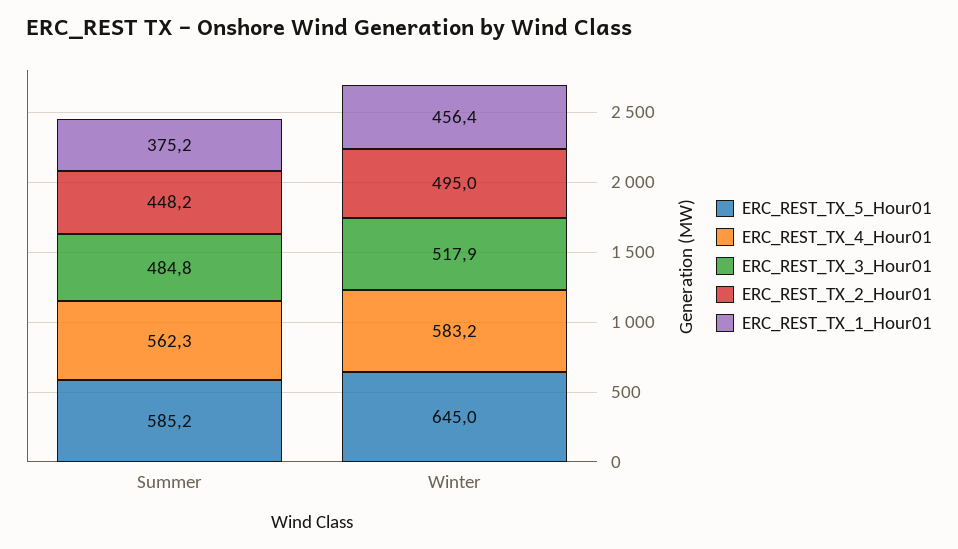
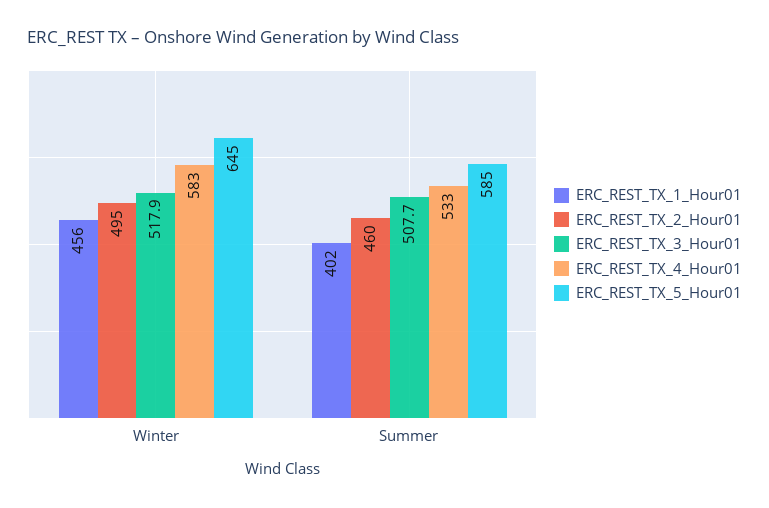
ERC_REST_TX_4_Hour01, Summer: 562.3 -> 533
ERC_REST_TX_3_Hour01, Summer: 484.8 -> 507.7
ERC_REST_TX_2_Hour01, Summer: 448.2 -> 460
ERC_REST_TX_1_Hour01, Summer: 375.2 -> 402

